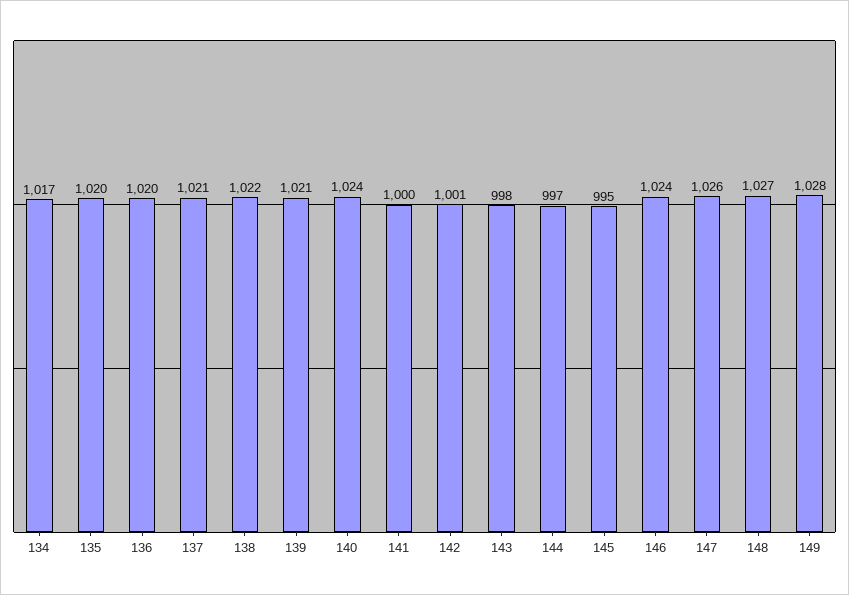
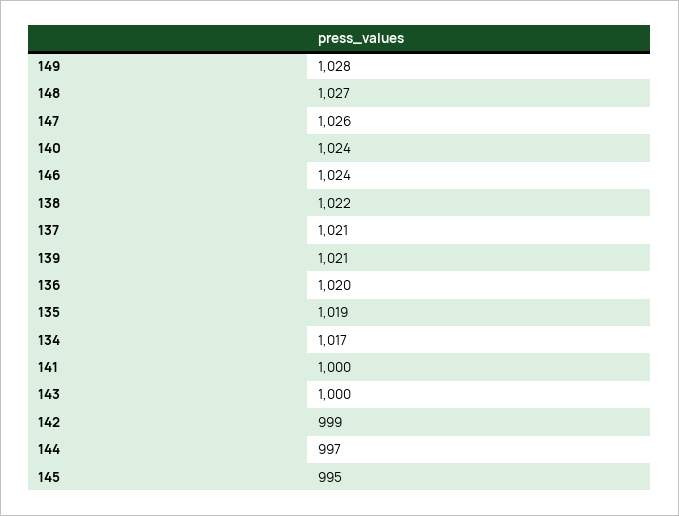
135: 1020 -> 1019
142: 1001 -> 999
143: 998 -> 1000

